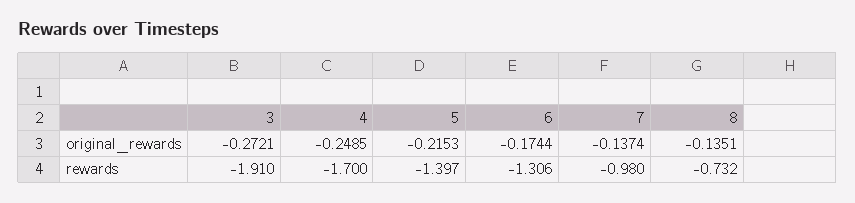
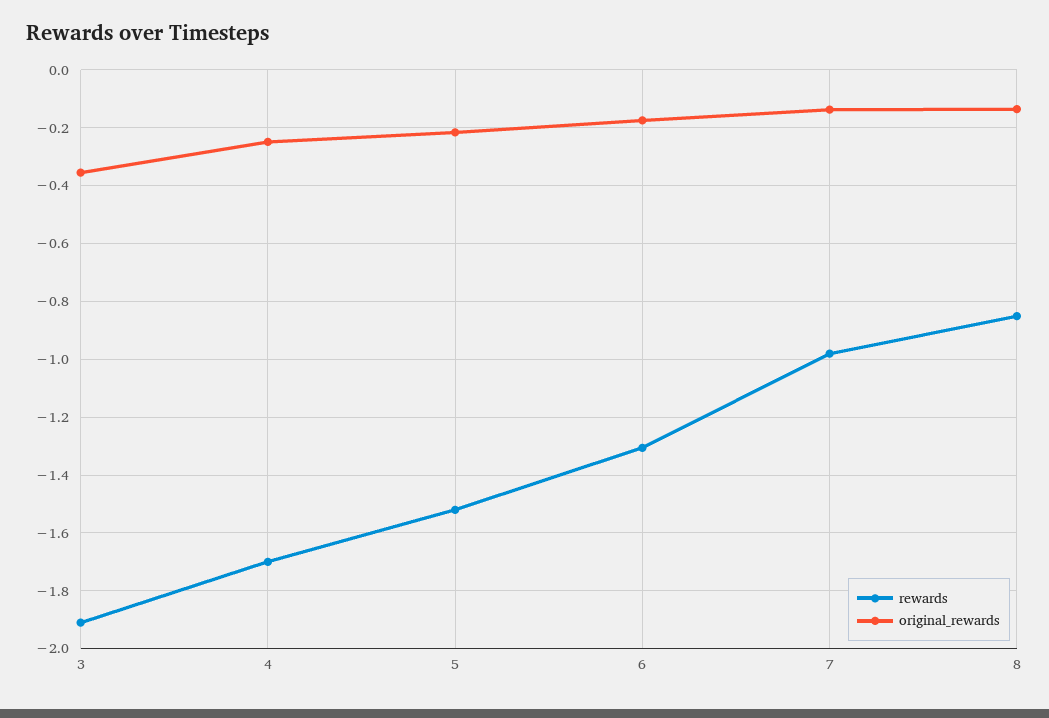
original_rewards, 3: -0.2721 -> -0.35
rewards, 5: -1.397 -> -1.525
rewards, 8: -0.732 -> -0.85

